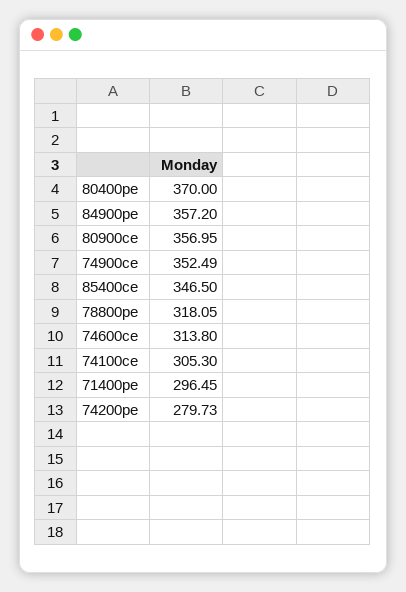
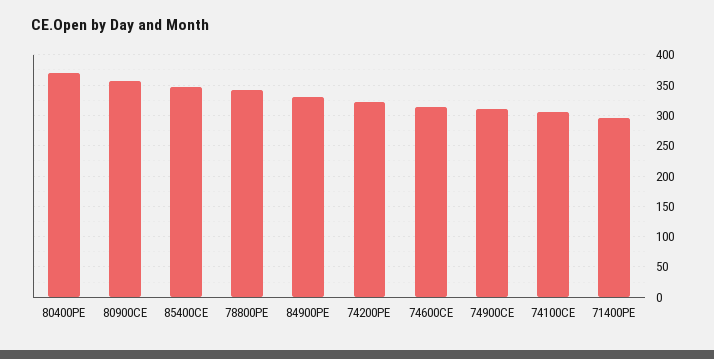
84900pe: 357.2 -> 330
74900ce: 352.49 -> 310
78800pe: 318.05 -> 340
74200pe: 279.73 -> 320

